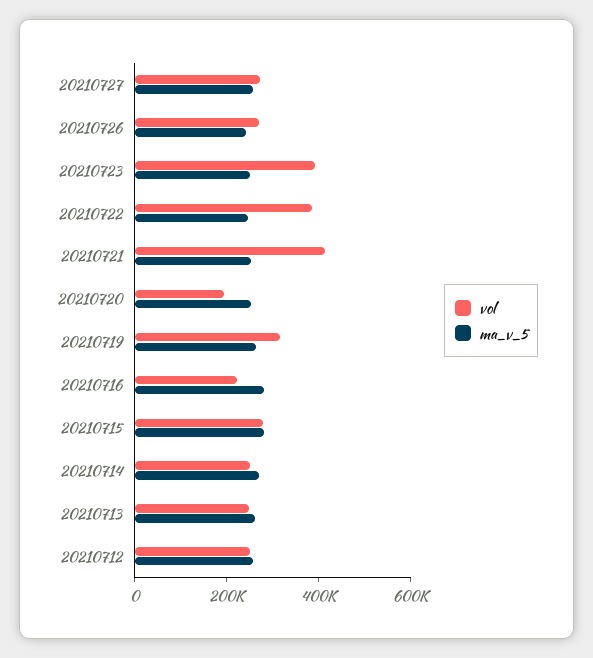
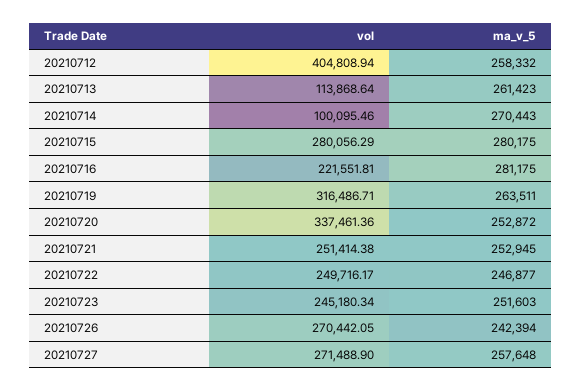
vol, 20210723: 400000 -> 245180.34
vol, 20210722: 400000 -> 249716.17
vol, 20210721: 400000 -> 251414.38
vol, 20210720: 200000 -> 337461.36
vol, 20210714: 250000 -> 100095.46
vol, 20210713: 250000 -> 113868.64
vol, 20210712: 250000 -> 404808.94

